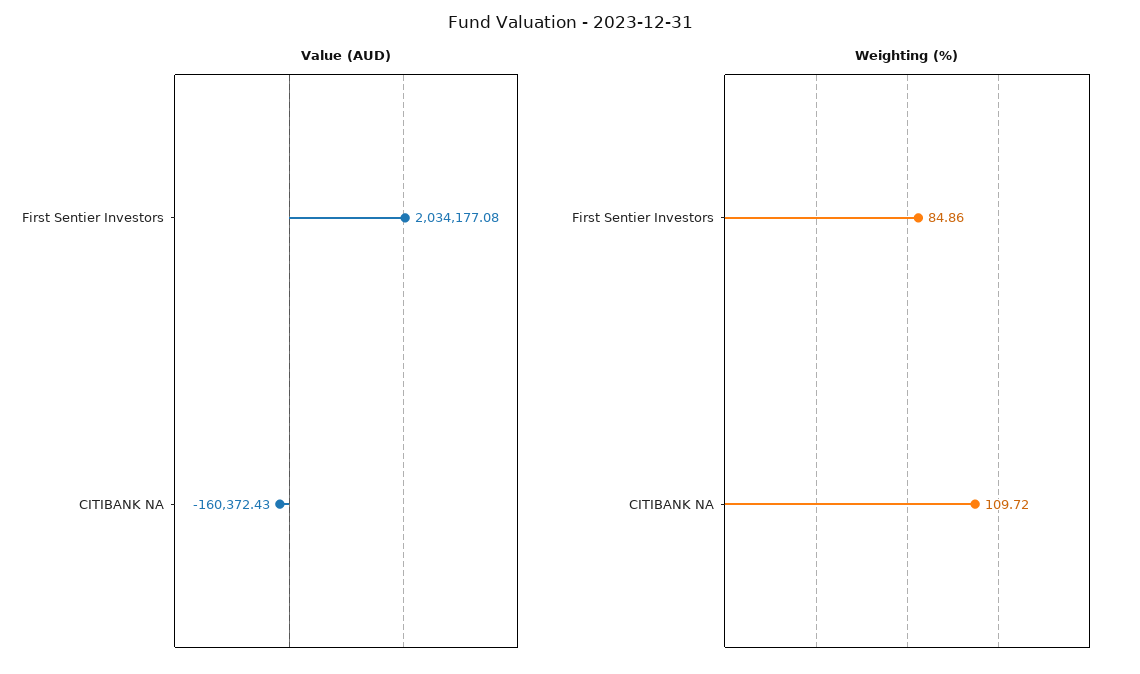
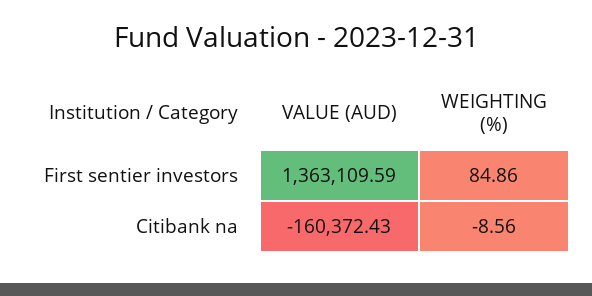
Value (AUD), First Sentier Investors: 2034177.08 -> 1363109.59
Weighting (%), CITIBANK NA: 109.72 -> -8.56

